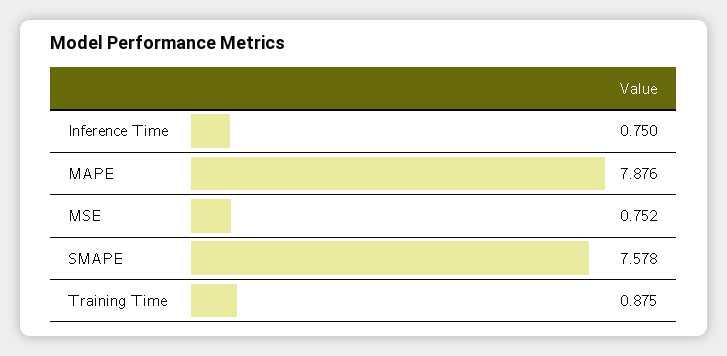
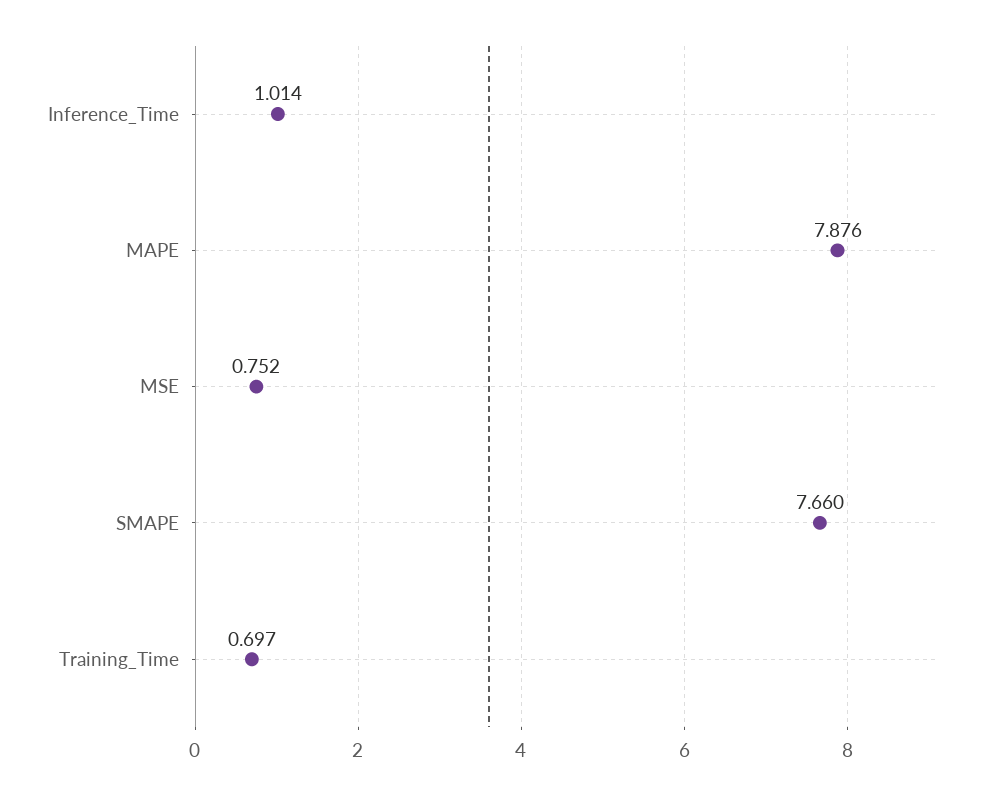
Inference Time: 0.75 -> 1.014
SMAPE: 7.578 -> 7.66
Training Time: 0.875 -> 0.697

